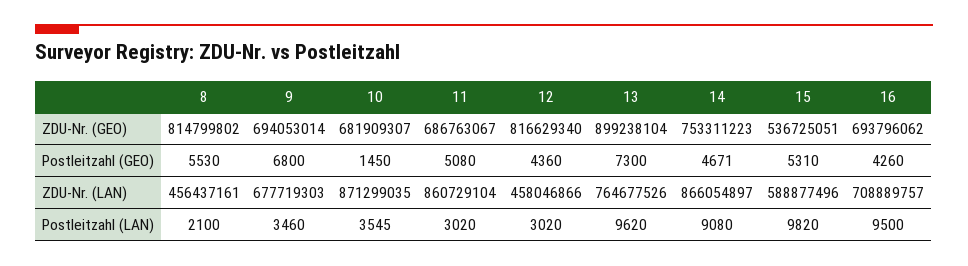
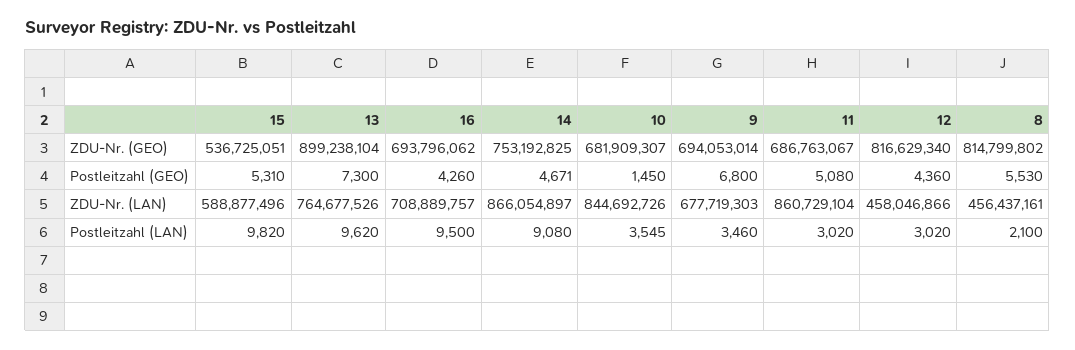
14, ZDU-Nr. (GEO): 753311223 -> 753192825
10, ZDU-Nr. (LAN): 871299035 -> 844692726

